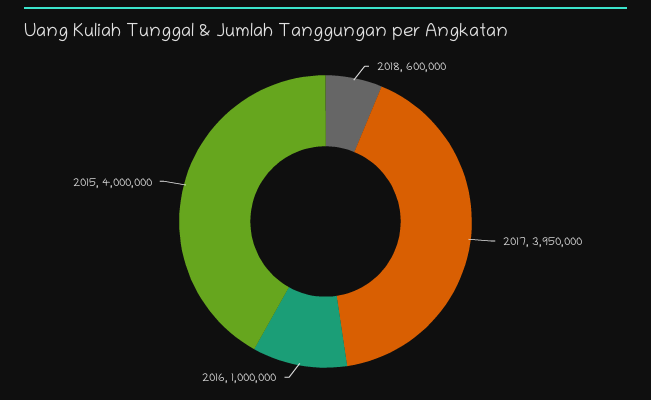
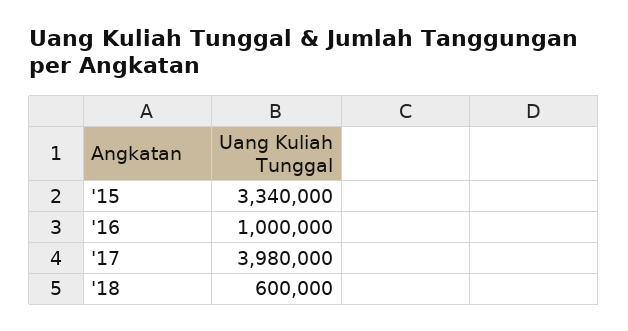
2017: 3950000 -> 3980000
2015: 4000000 -> 3340000

